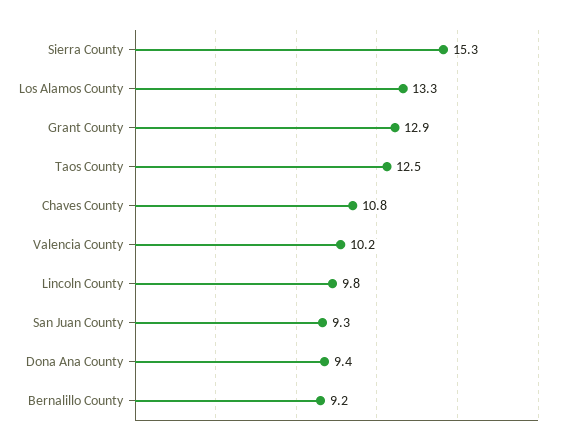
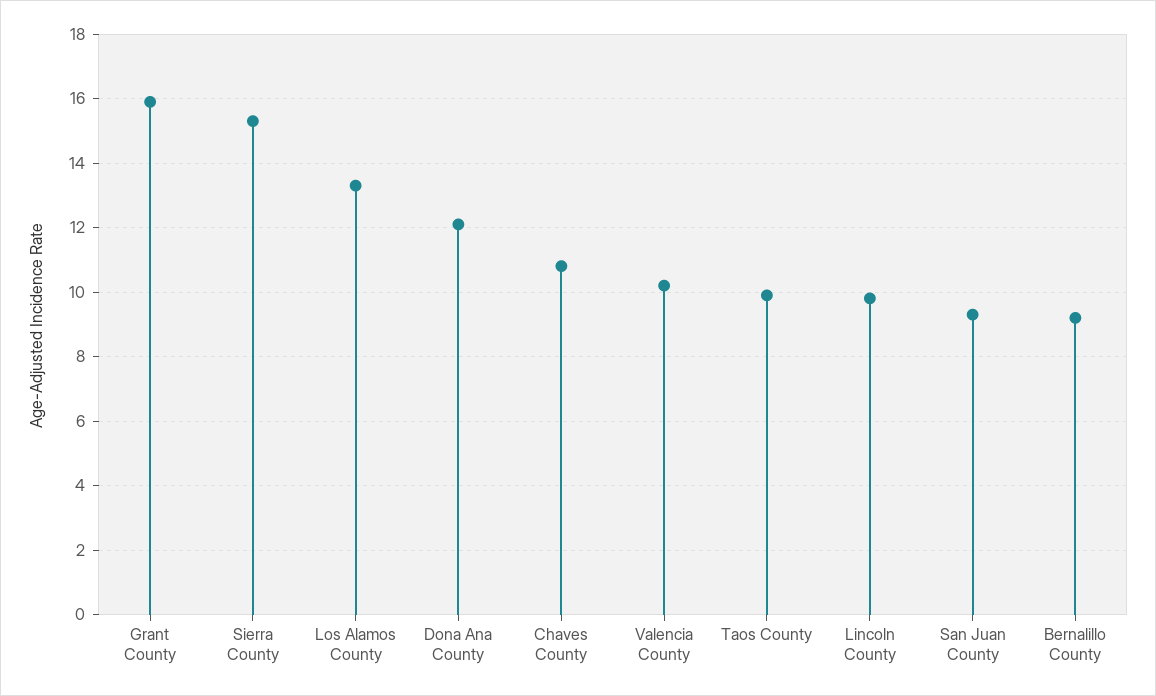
Grant County: 12.9 -> 16
Taos County: 12.5 -> 10
Dona Ana County: 9.4 -> 12

